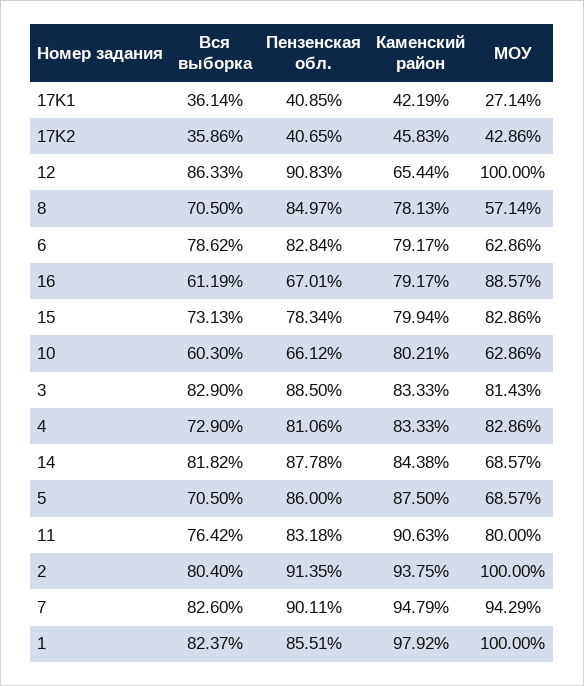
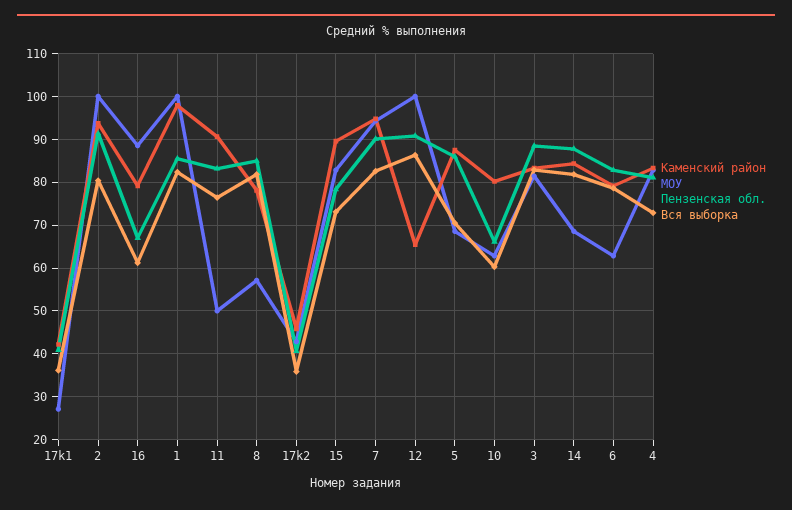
Вся выборка, 8: 70.5 -> 82
Каменский район, 15: 79.94 -> 90
МОУ, 11: 80 -> 50

